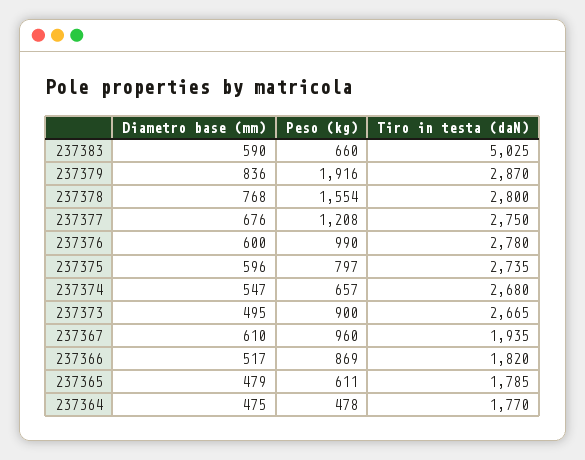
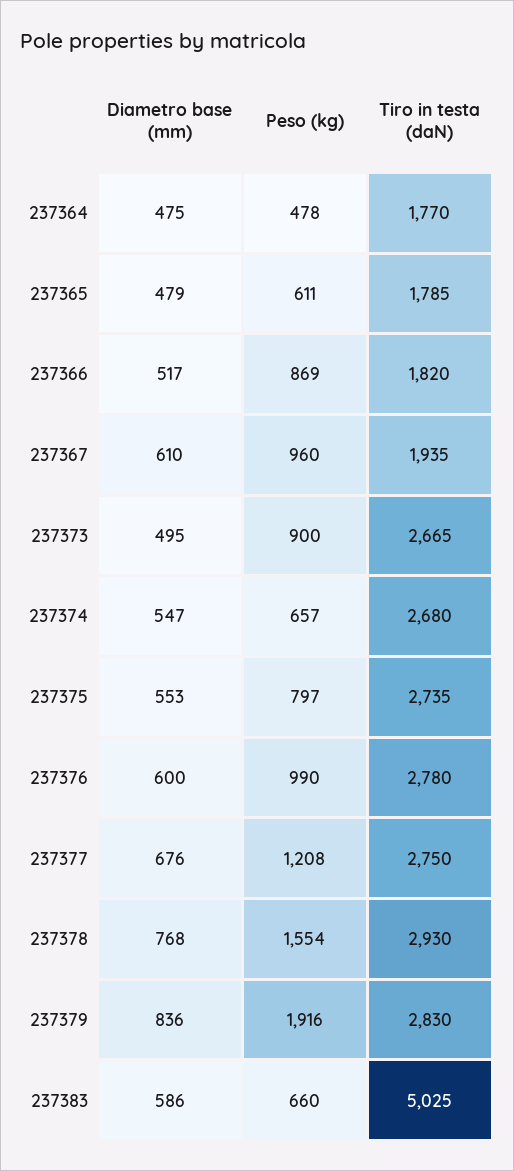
Diametro base (mm), 237383: 590 -> 586
Tiro in testa (daN), 237379: 2870 -> 2830
Tiro in testa (daN), 237378: 2800 -> 2930
Diametro base (mm), 237375: 596 -> 553

